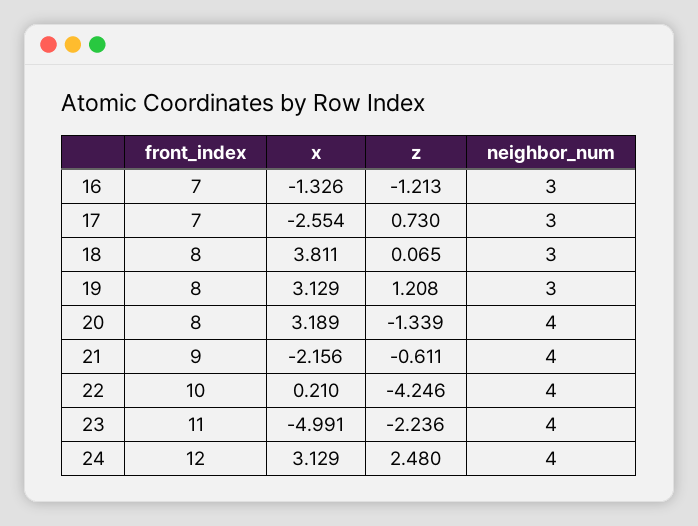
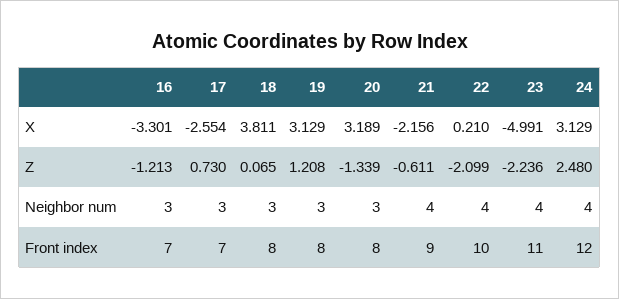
x, 16: -1.326 -> -3.301
neighbor_num, 20: 4 -> 3
z, 22: -4.246 -> -2.099

